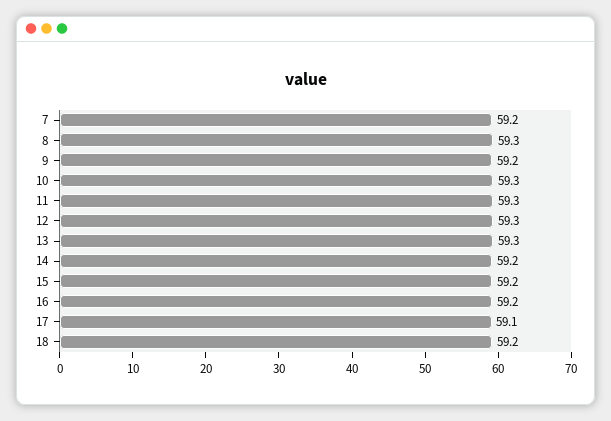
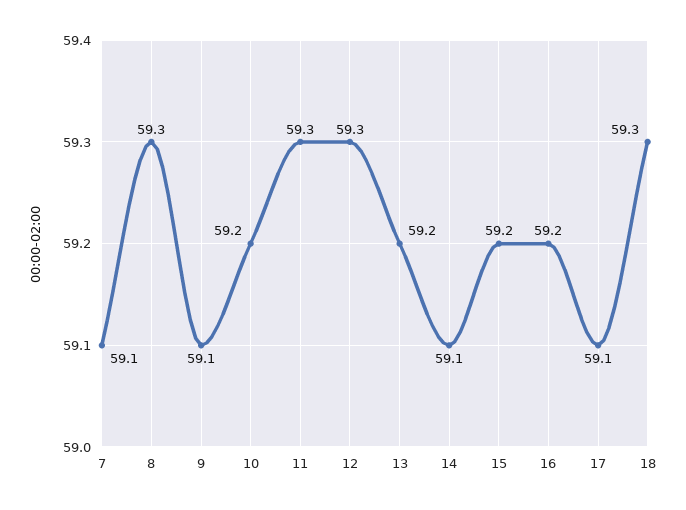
7: 59.2 -> 59.1
9: 59.2 -> 59.1
10: 59.3 -> 59.2
13: 59.3 -> 59.2
14: 59.2 -> 59.1
18: 59.2 -> 59.3

